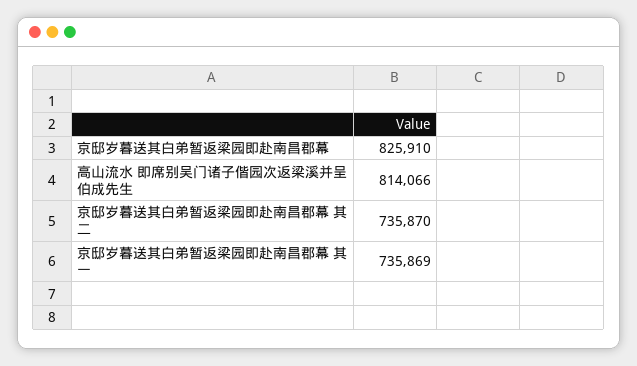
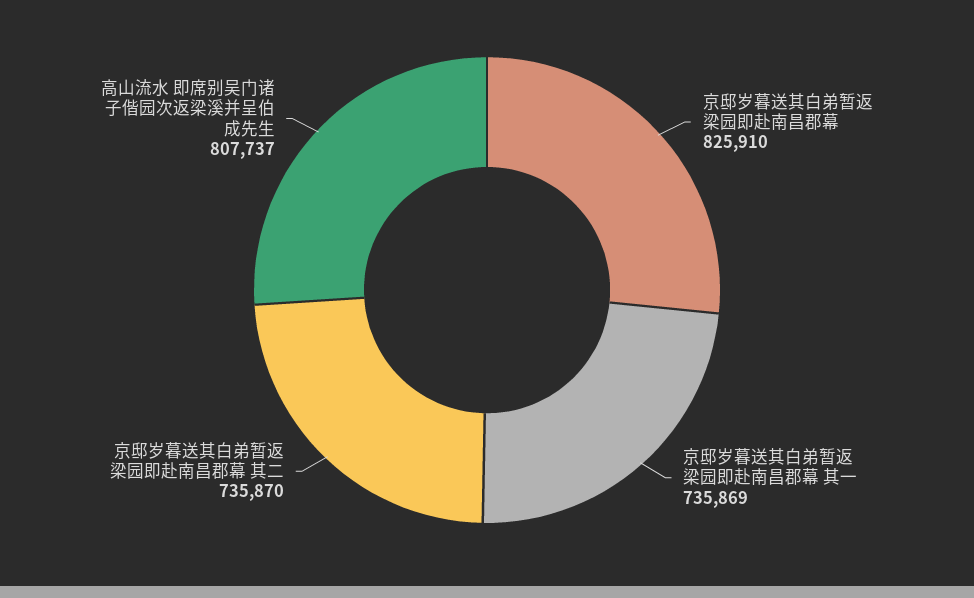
高山流水 即席别吴门诸子偕园次返梁溪并呈伯成先生: 814066 -> 807737

